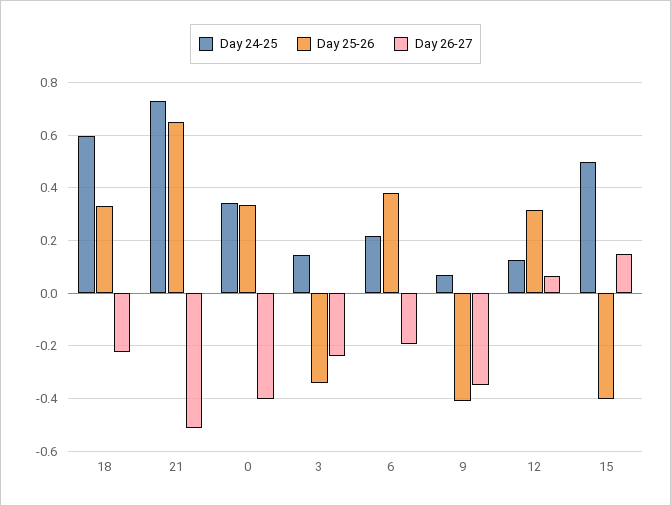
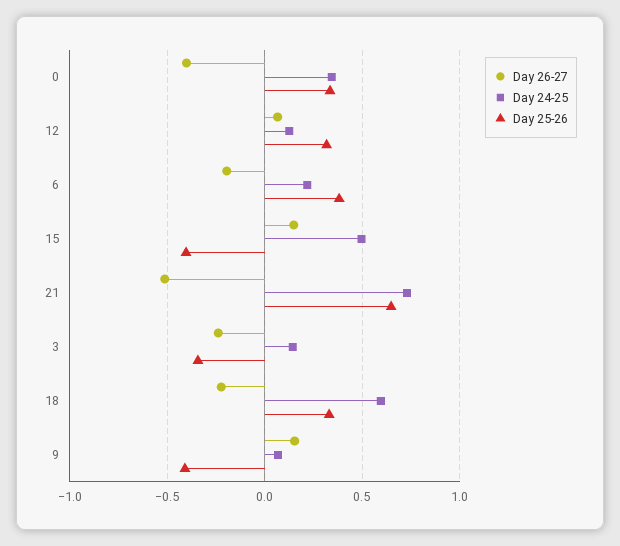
Day 26-27, 9: -0.35 -> 0.15

